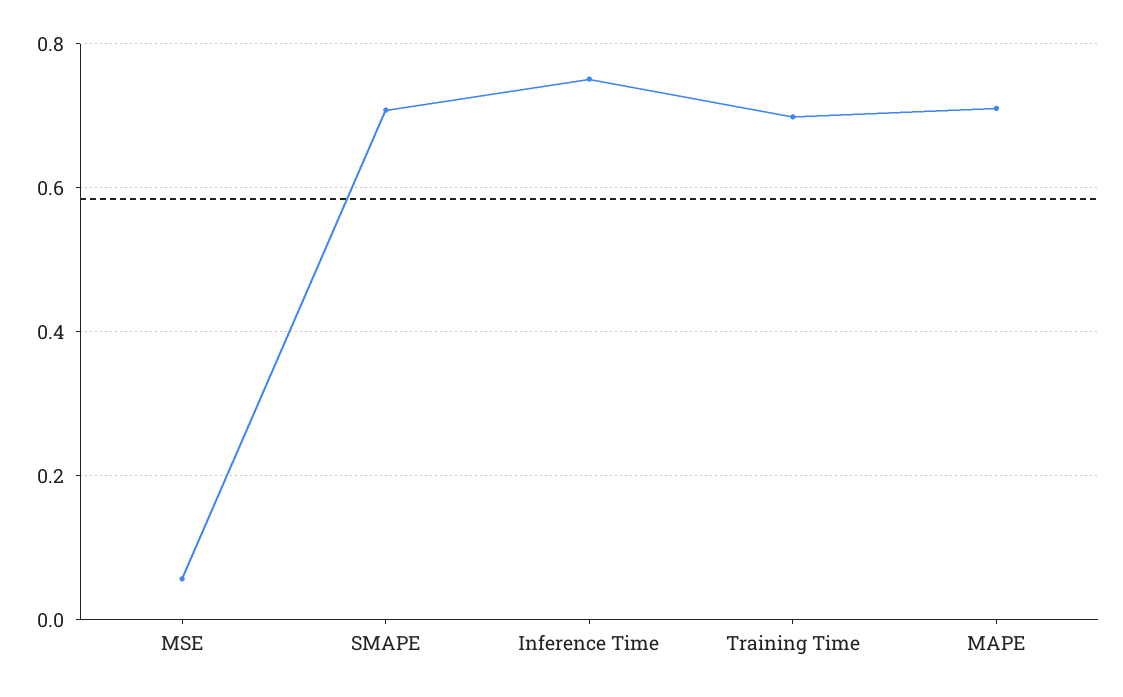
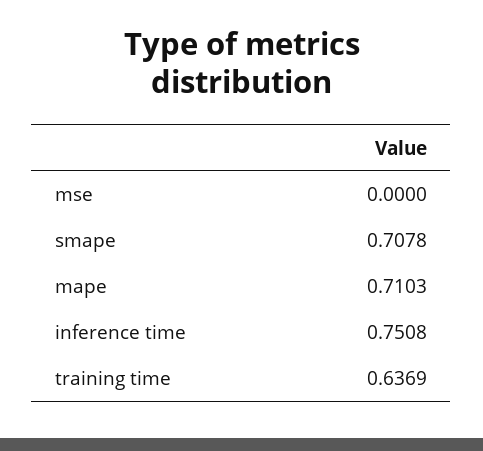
MSE: 0.06 -> 0
Training Time: 0.7 -> 0.6369

